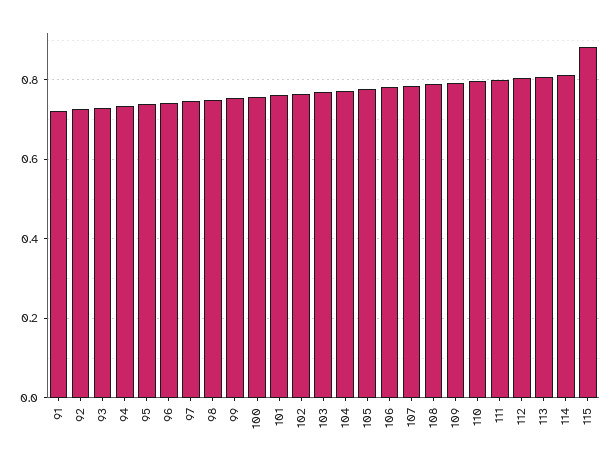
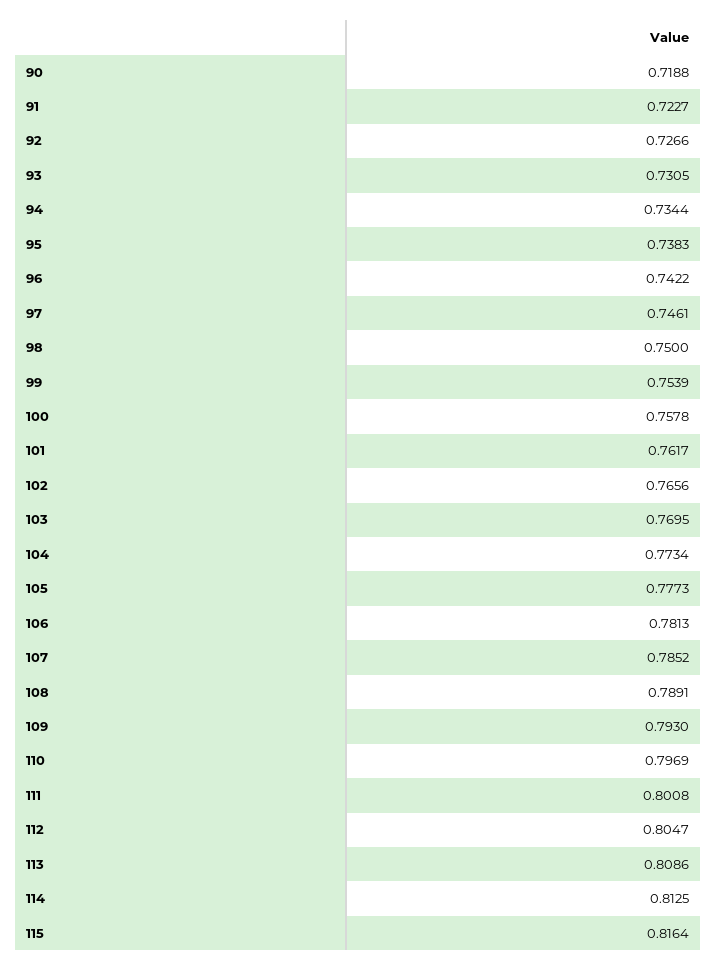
115: 0.88 -> 0.8164
90: none -> 0.7188

